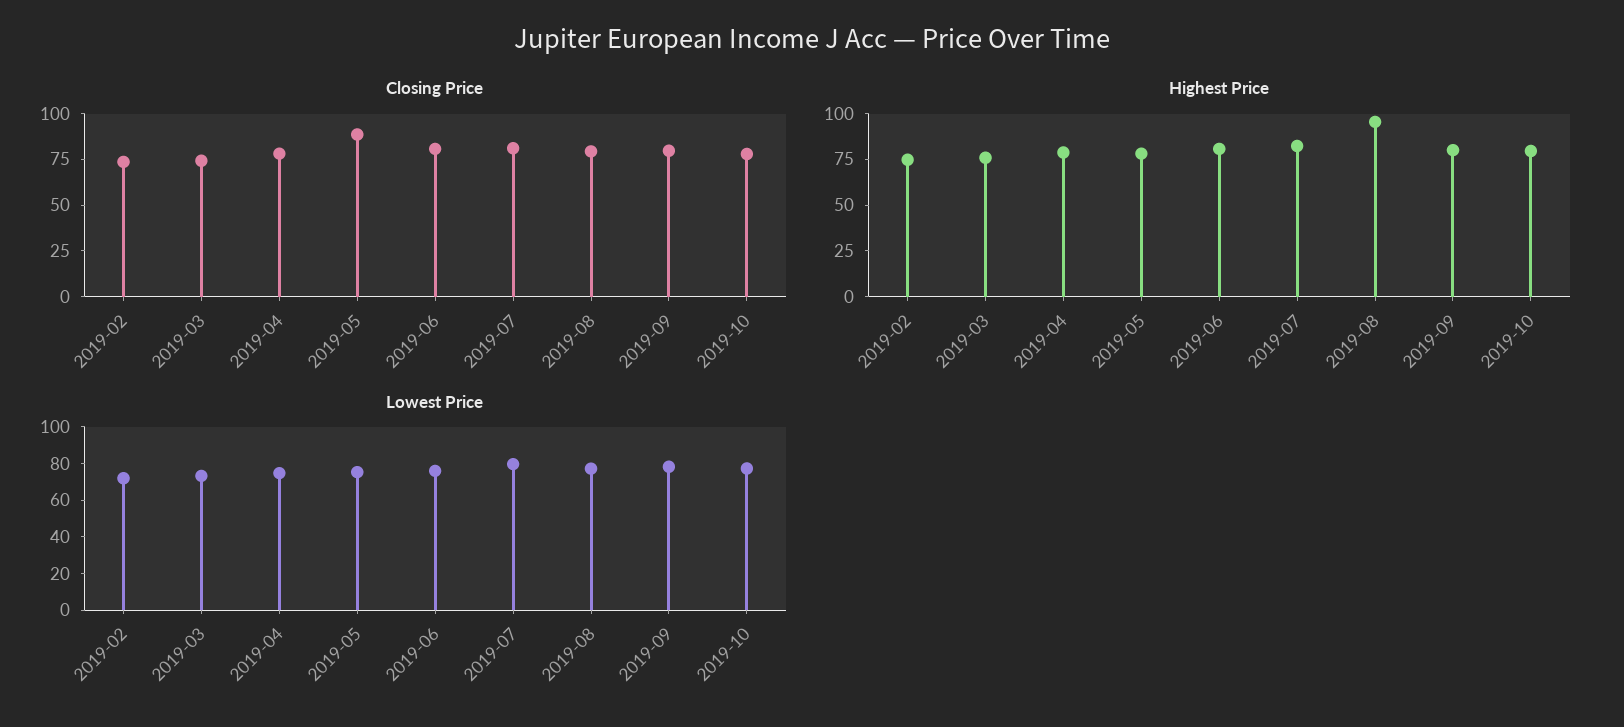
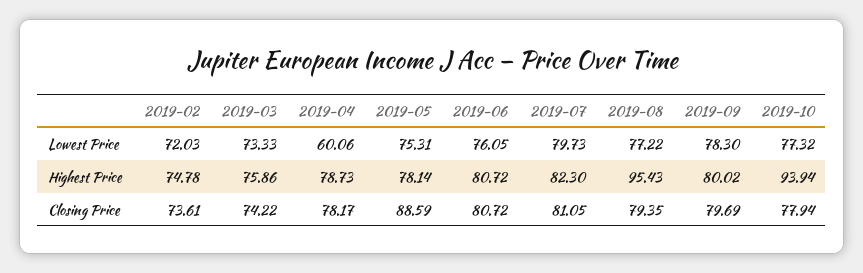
Highest Price, 2019-10: 80 -> 93.94
Lowest Price, 2019-04: 75 -> 60.06

